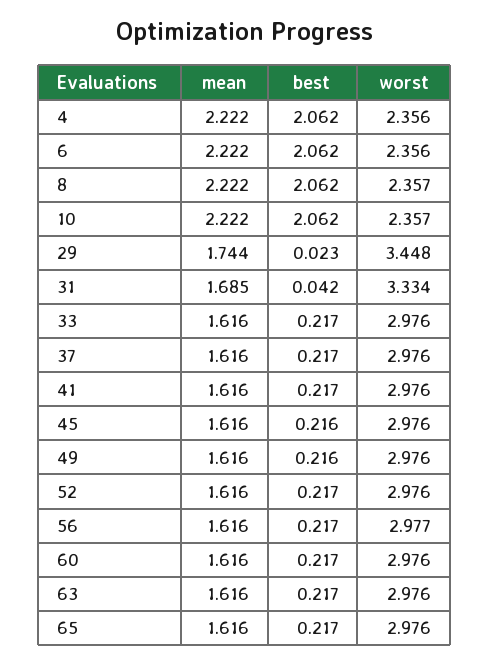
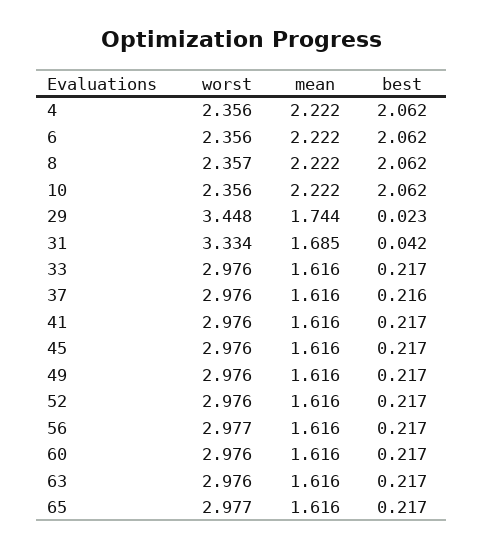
worst, 10: 2.357 -> 2.356
best, 37: 0.217 -> 0.216
best, 45: 0.216 -> 0.217
best, 49: 0.216 -> 0.217
worst, 65: 2.976 -> 2.977

